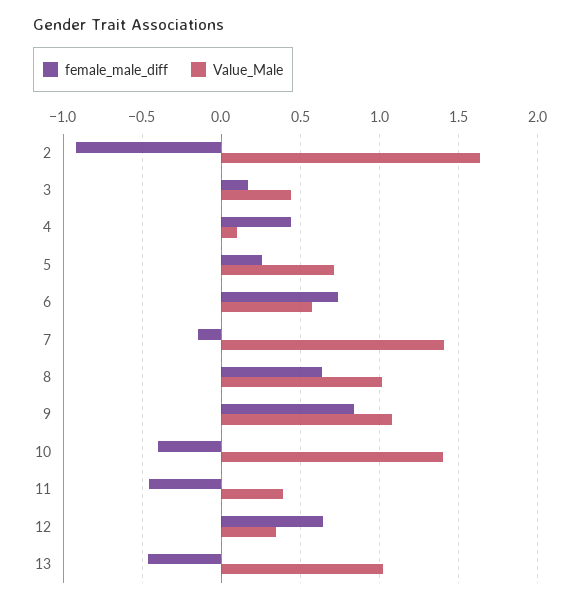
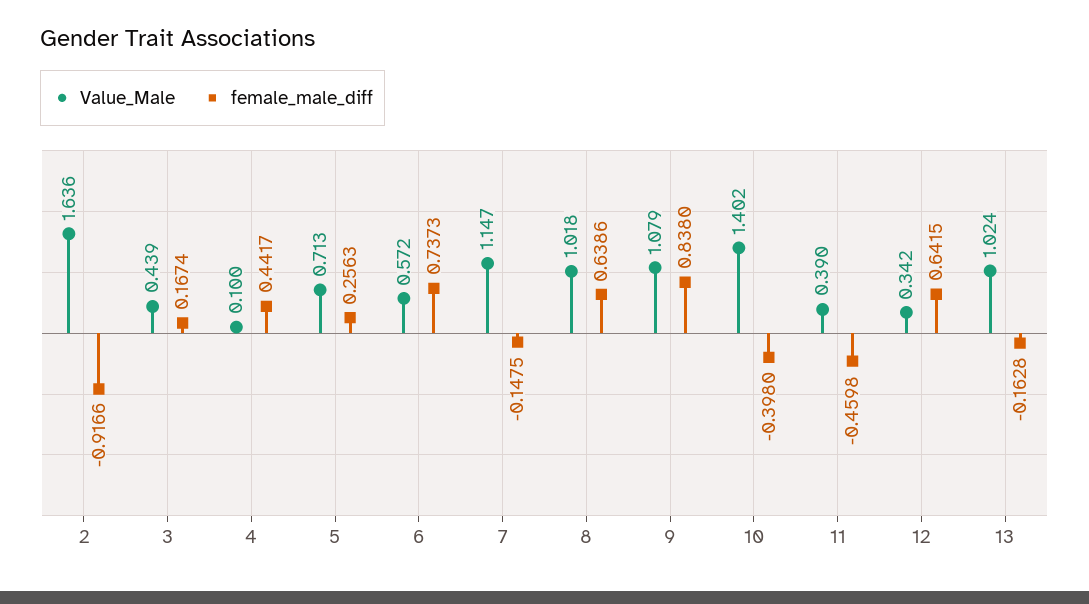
Value_Male, 7: 1.4 -> 1.147
female_male_diff, 13: -0.45 -> -0.1628

